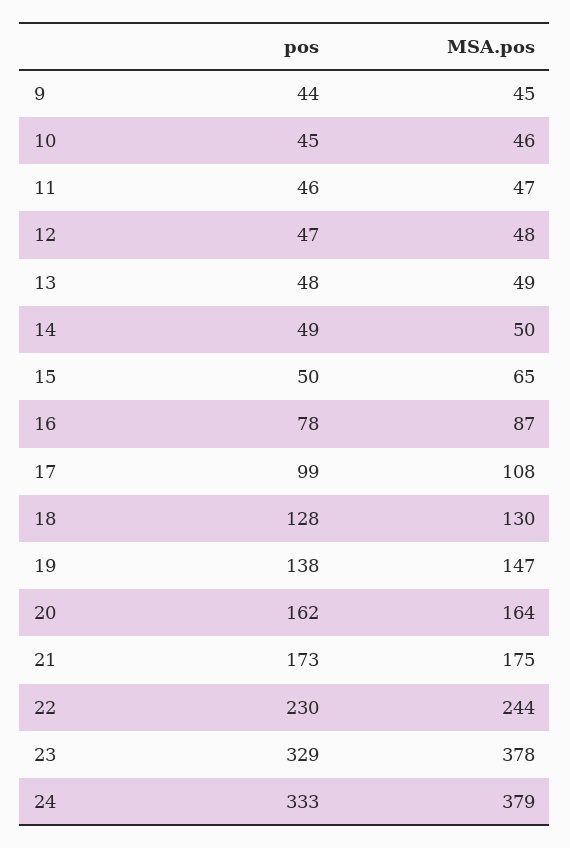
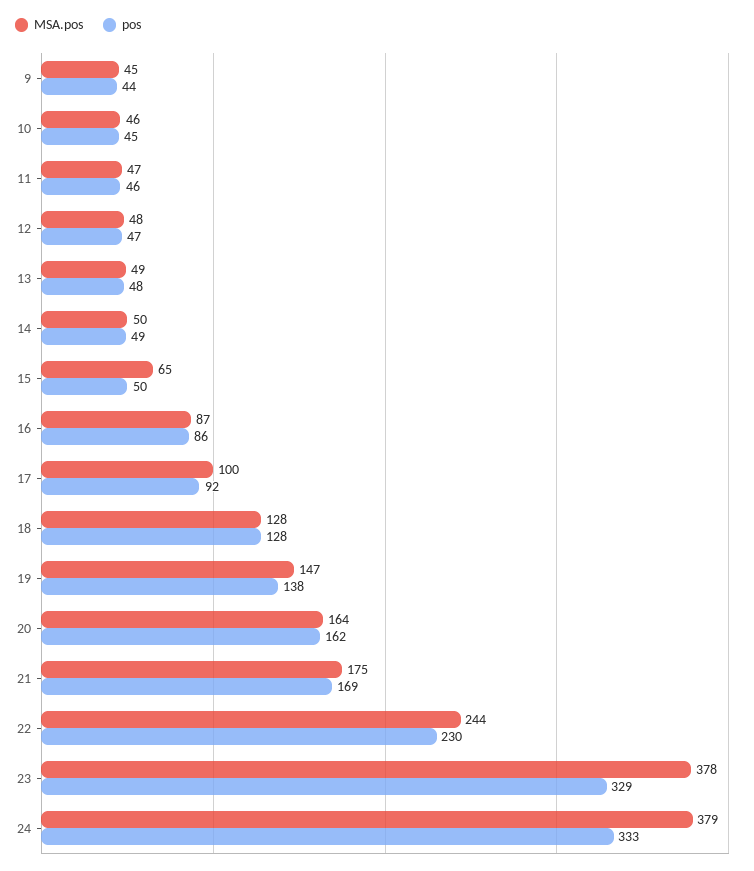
pos, 16: 78 -> 86
pos, 17: 99 -> 92
MSA.pos, 17: 108 -> 100
MSA.pos, 18: 130 -> 128
pos, 21: 173 -> 169

